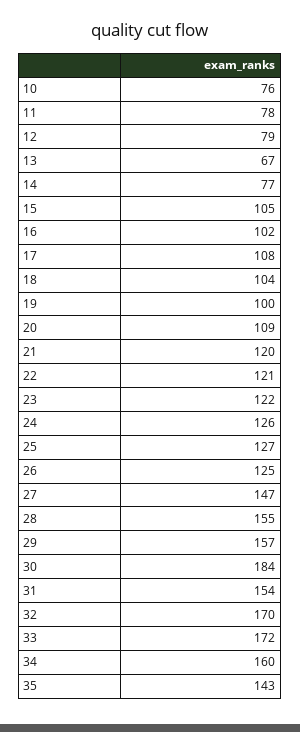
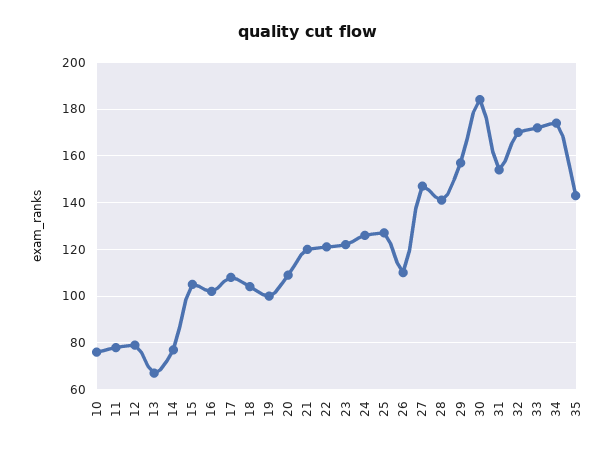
26: 125 -> 110
28: 155 -> 140
34: 160 -> 175

